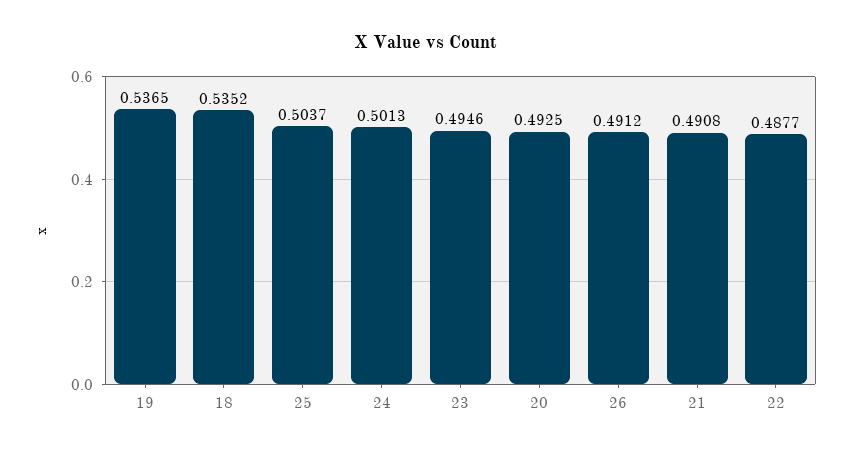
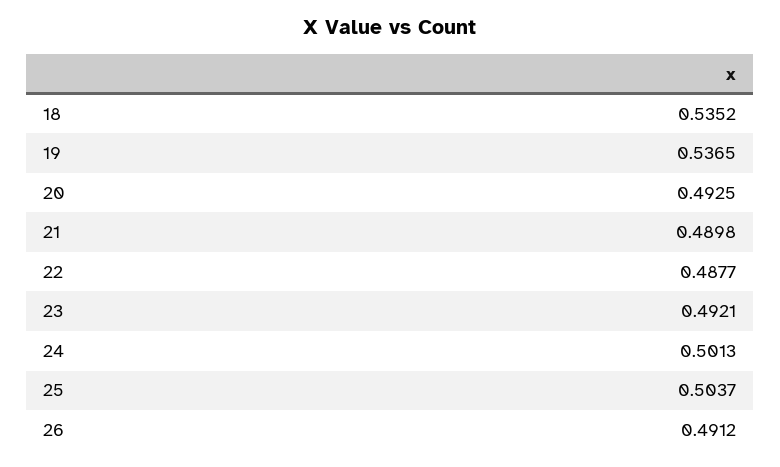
23: 0.4946 -> 0.4921
21: 0.4908 -> 0.4898

